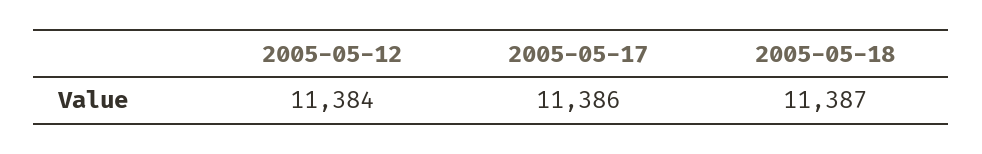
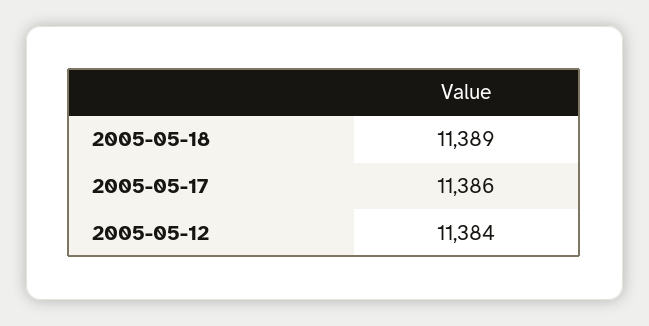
2005-05-18: 11387 -> 11389

